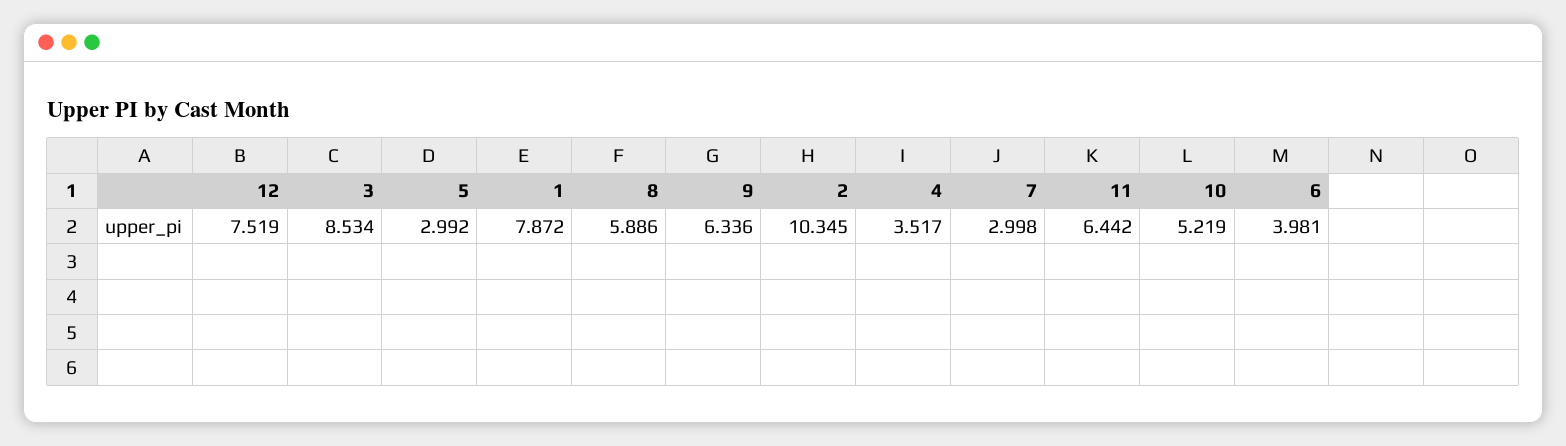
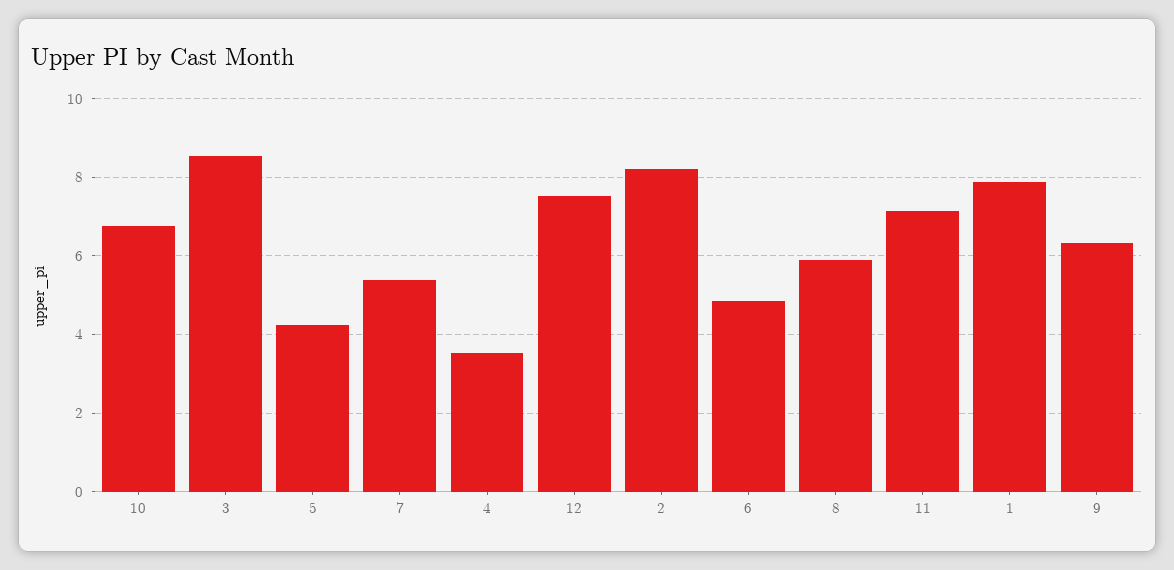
5: 2.992 -> 4.2
2: 10.345 -> 8.2
7: 2.998 -> 5.4
11: 6.442 -> 7.2
10: 5.219 -> 6.8
6: 3.981 -> 4.8

